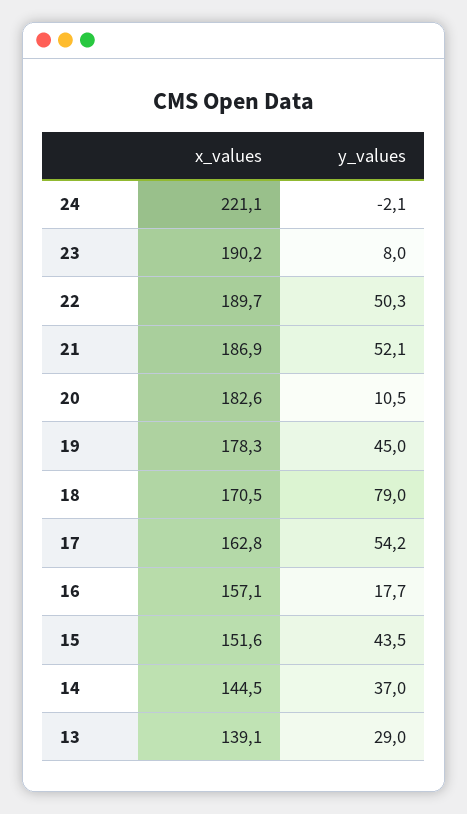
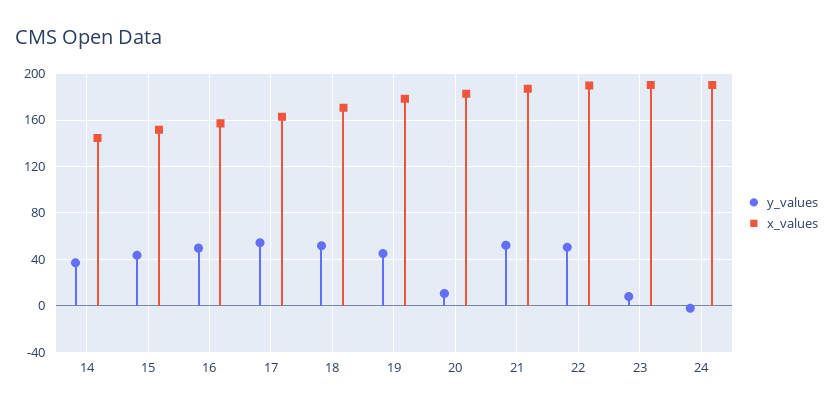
x_values, 24: 221.1 -> 190
y_values, 18: 79 -> 50
y_values, 16: 17.7 -> 50
x_values, 13: 139.1 -> none
y_values, 13: 29 -> none

